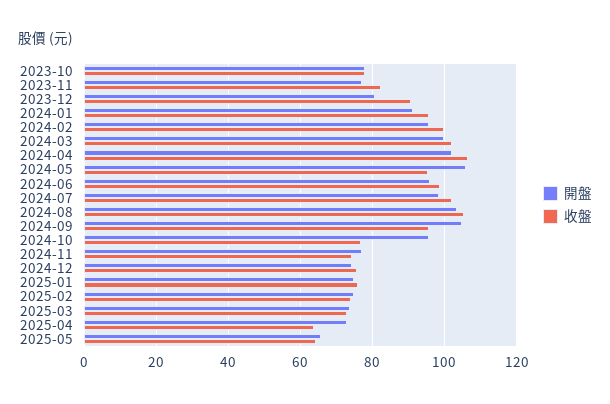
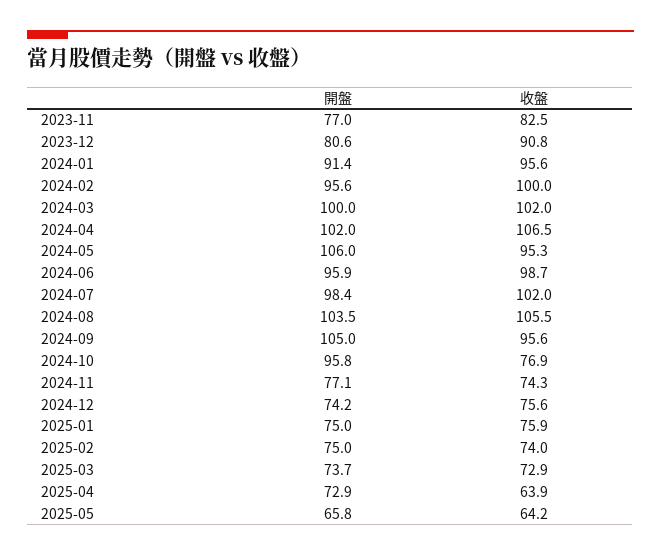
開盤, 2023-10: 78 -> none
收盤, 2023-10: 78 -> none

